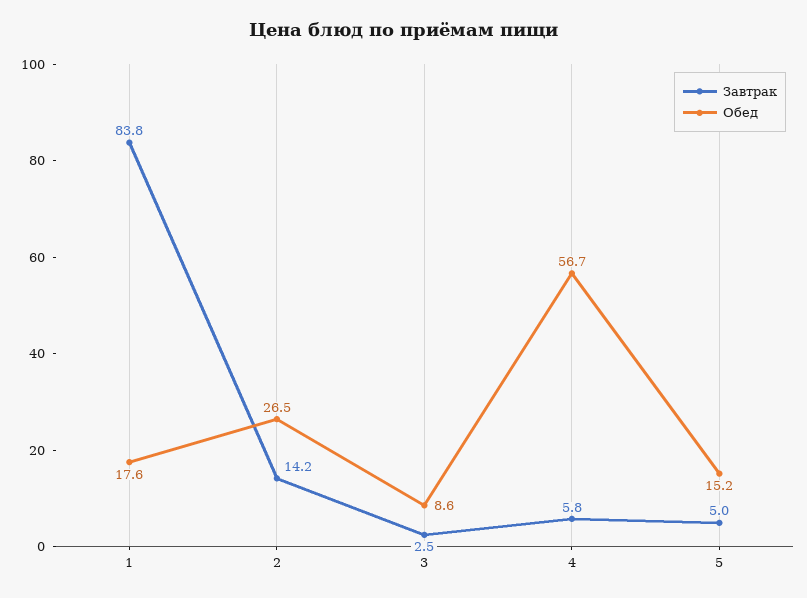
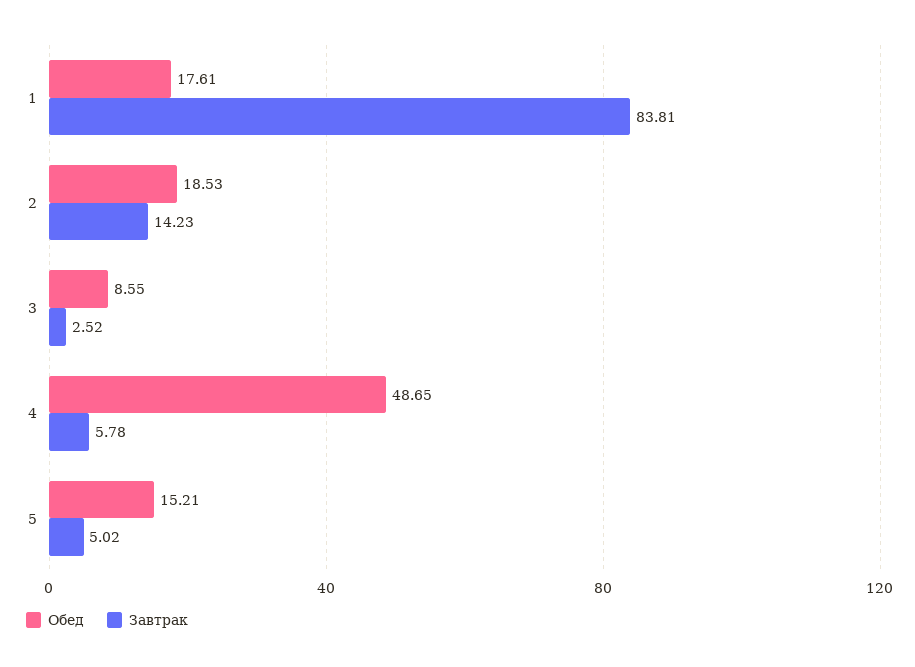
Обед, 2: 26.5 -> 18.53
Обед, 4: 56.7 -> 48.65

